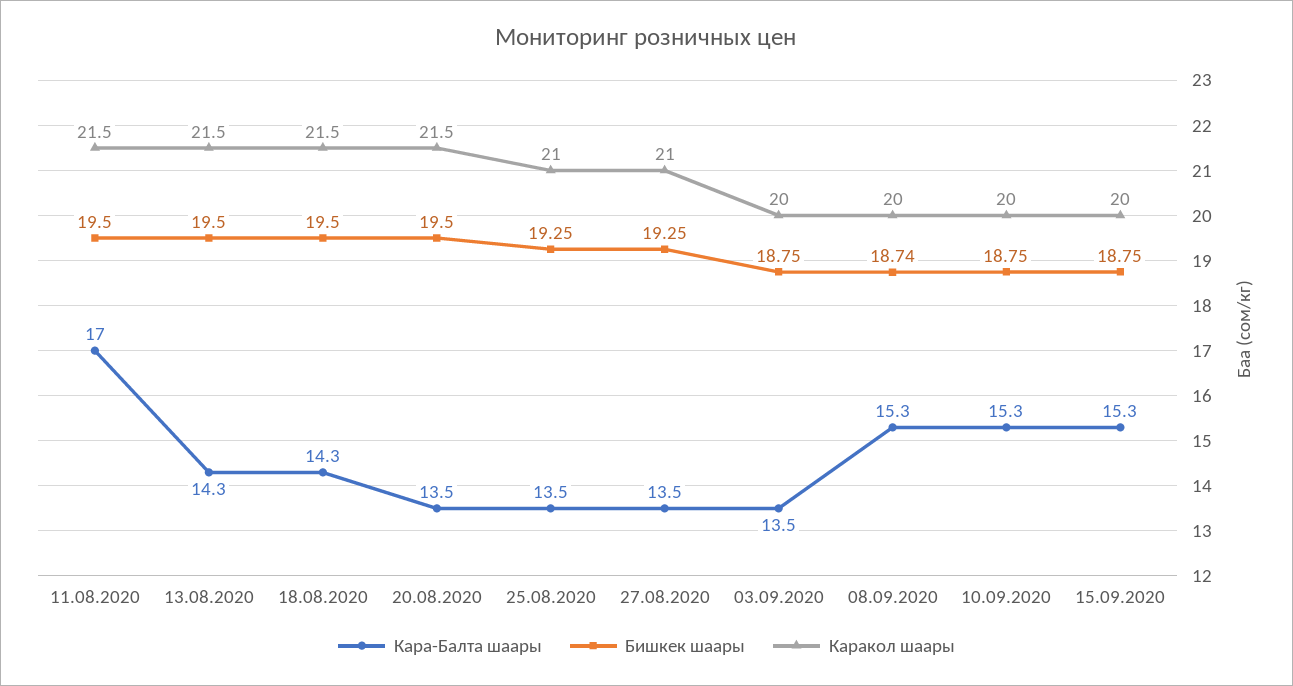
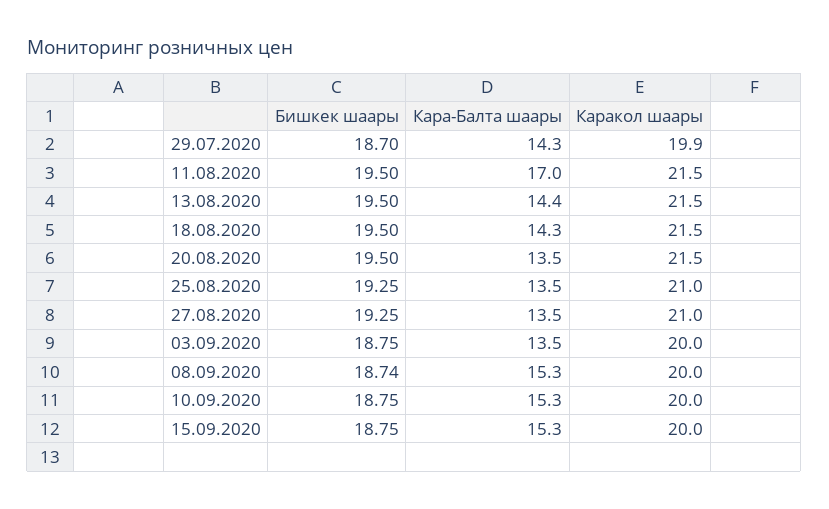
Кара-Балта шаары, 13.08.2020: 14.3 -> 14.4
Бишкек шаары, 29.07.2020: none -> 18.7
Кара-Балта шаары, 29.07.2020: none -> 14.3
Каракол шаары, 29.07.2020: none -> 19.9

